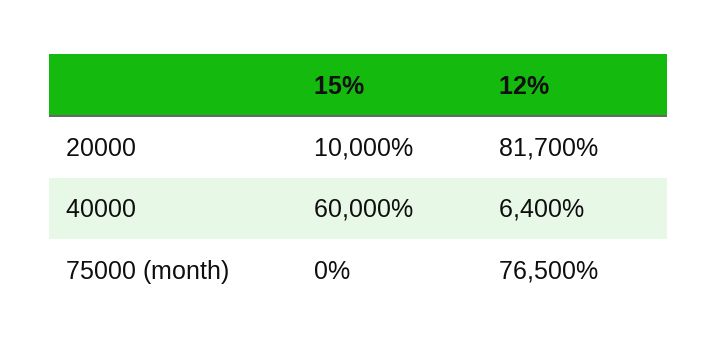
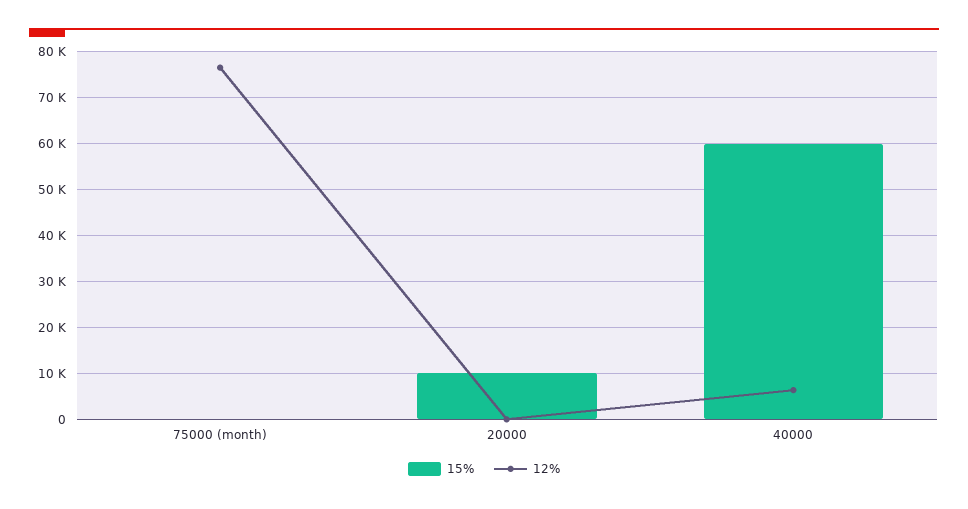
12%, 20000: 81700 -> 0

